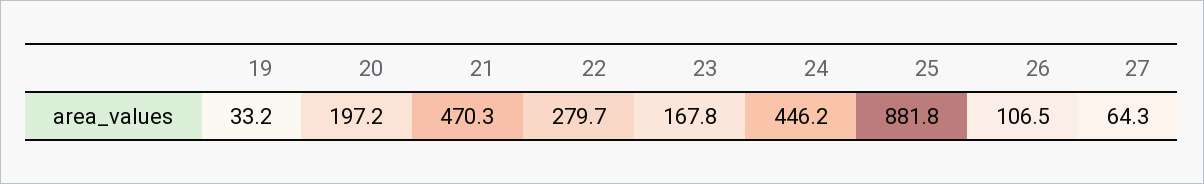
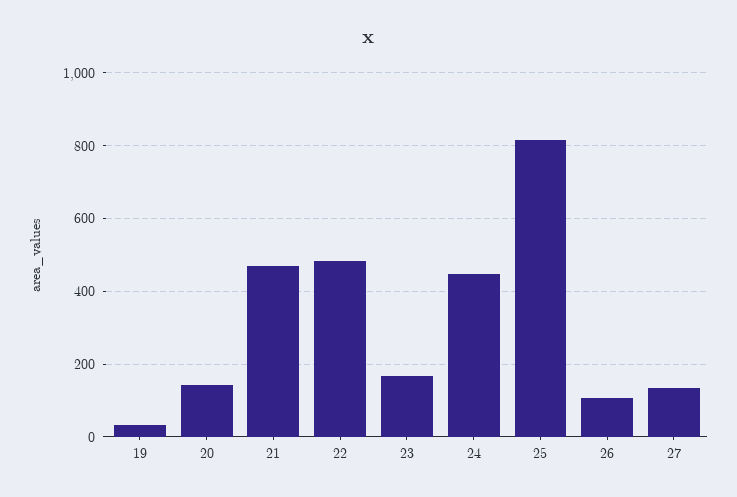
20: 197.2 -> 140
22: 279.7 -> 480
25: 881.8 -> 820
27: 64.3 -> 140

